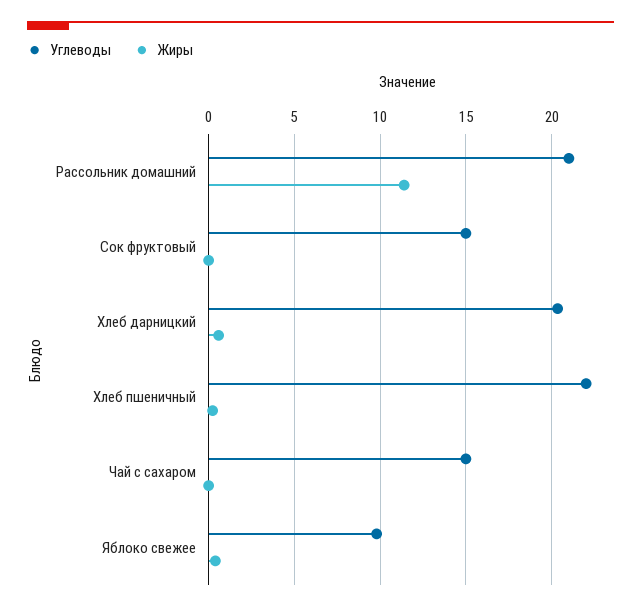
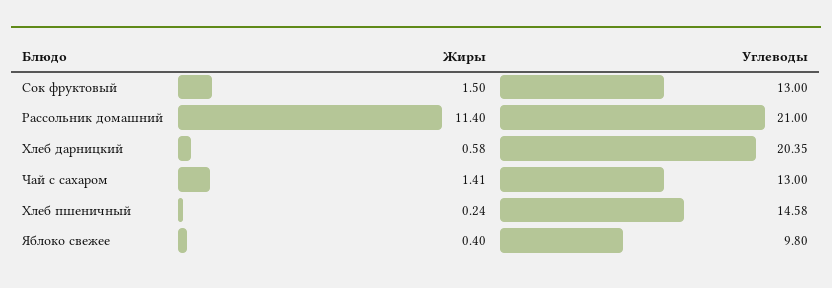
Углеводы, Сок фруктовый: 15 -> 13
Жиры, Сок фруктовый: 0 -> 1.5
Углеводы, Хлеб пшеничный: 22 -> 14.58
Углеводы, Чай с сахаром: 15 -> 13
Жиры, Чай с сахаром: 0 -> 1.41

